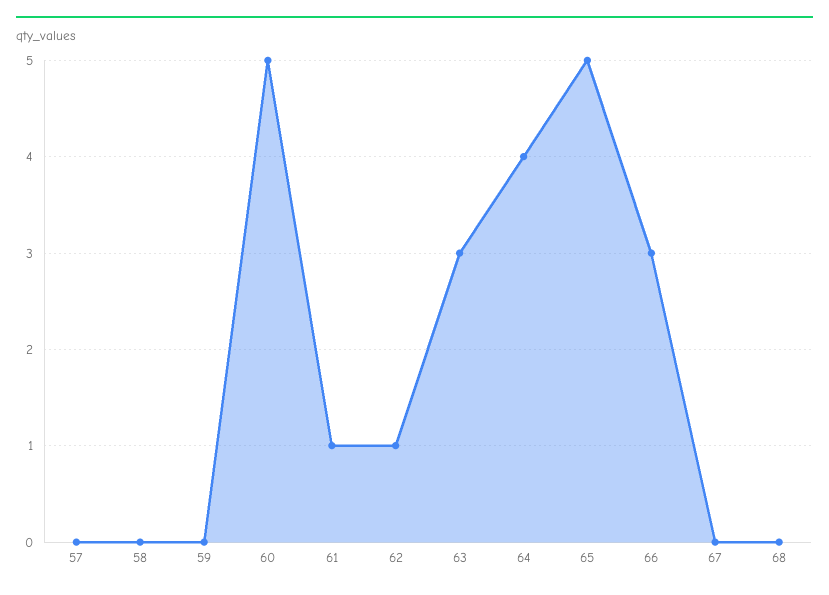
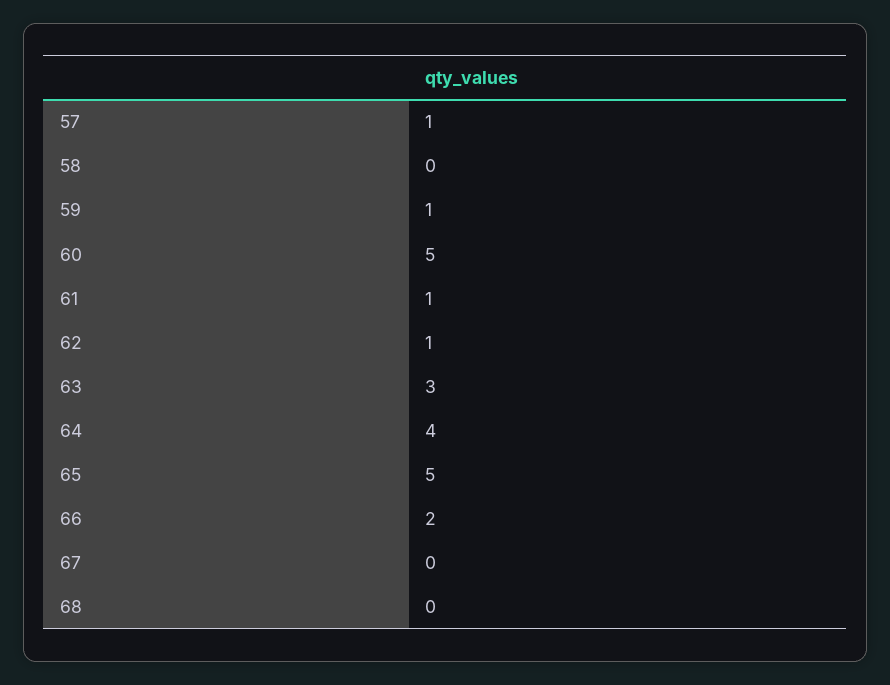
57: 0 -> 1
59: 0 -> 1
66: 3 -> 2

